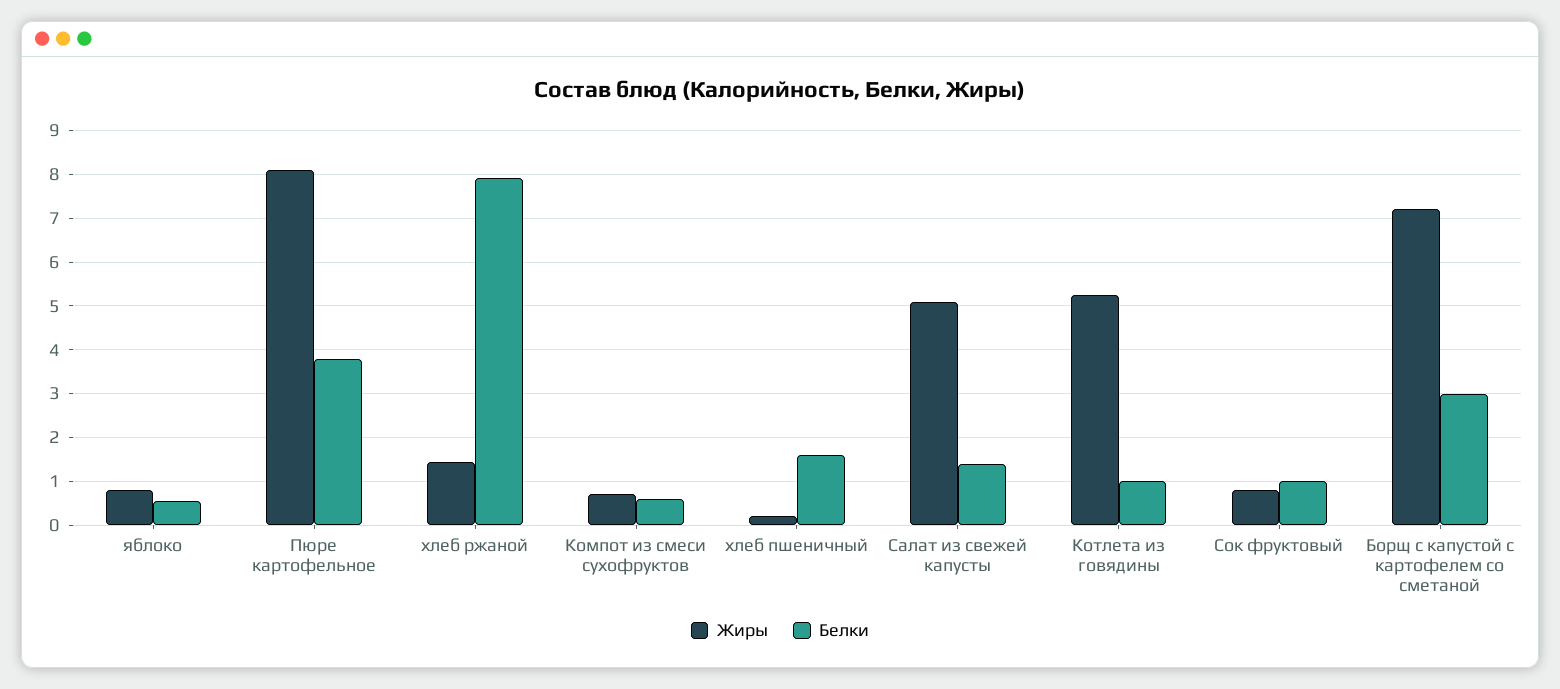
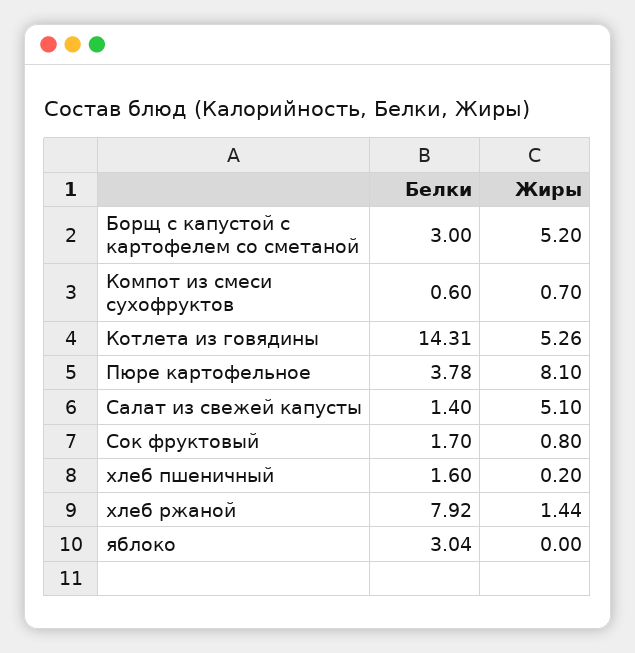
Жиры, яблоко: 0.8 -> 0
Белки, яблоко: 0.6 -> 3.04
Белки, Котлета из говядины: 1 -> 14.31
Белки, Сок фруктовый: 1 -> 1.7
Жиры, Борщ с капустой с картофелем со сметаной: 7.2 -> 5.2

